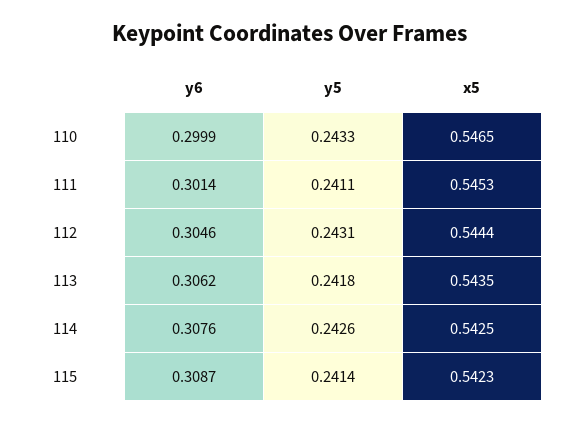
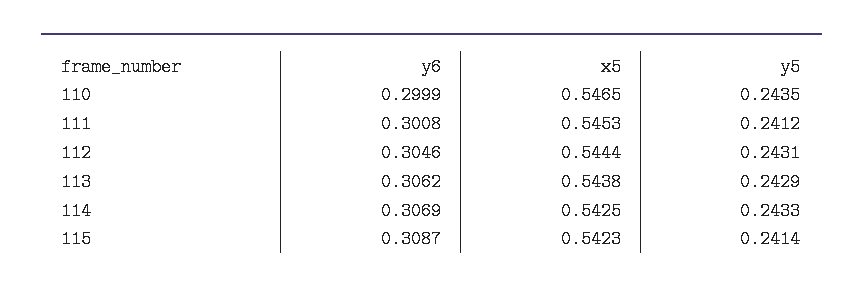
y5, 110: 0.2433 -> 0.2435
y6, 111: 0.3014 -> 0.3008
y5, 111: 0.2411 -> 0.2412
y5, 113: 0.2418 -> 0.2429
x5, 113: 0.5435 -> 0.5438
y6, 114: 0.3076 -> 0.3069
y5, 114: 0.2426 -> 0.2433

